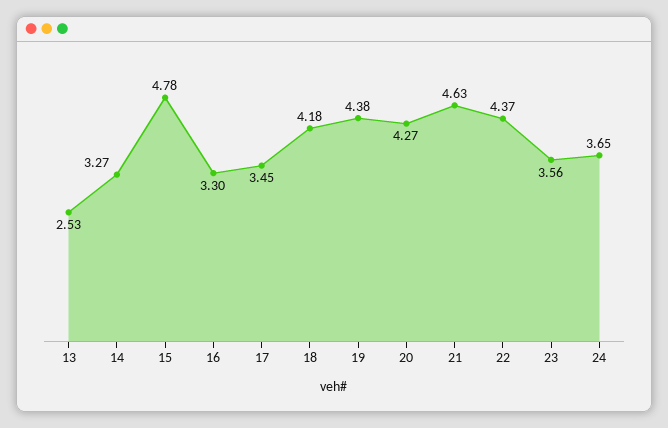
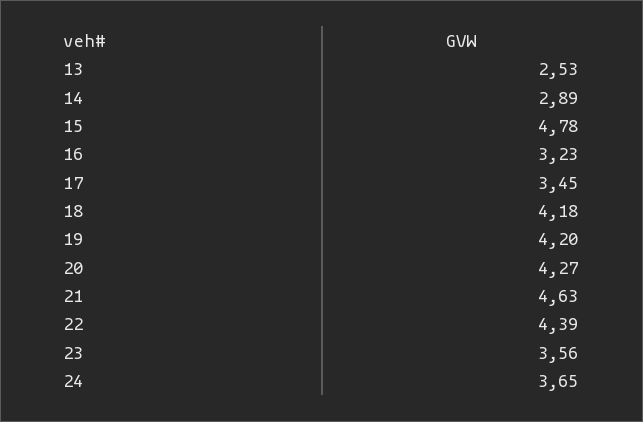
14: 3.27 -> 2.89
16: 3.3 -> 3.23
19: 4.38 -> 4.2
22: 4.37 -> 4.39

